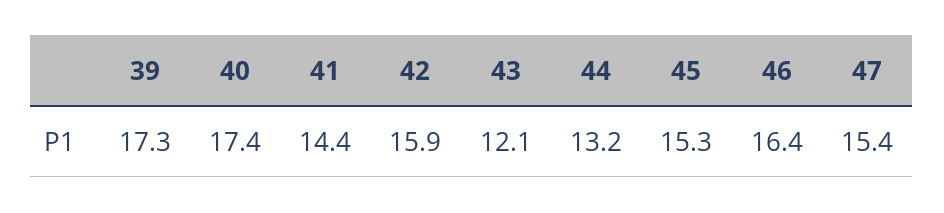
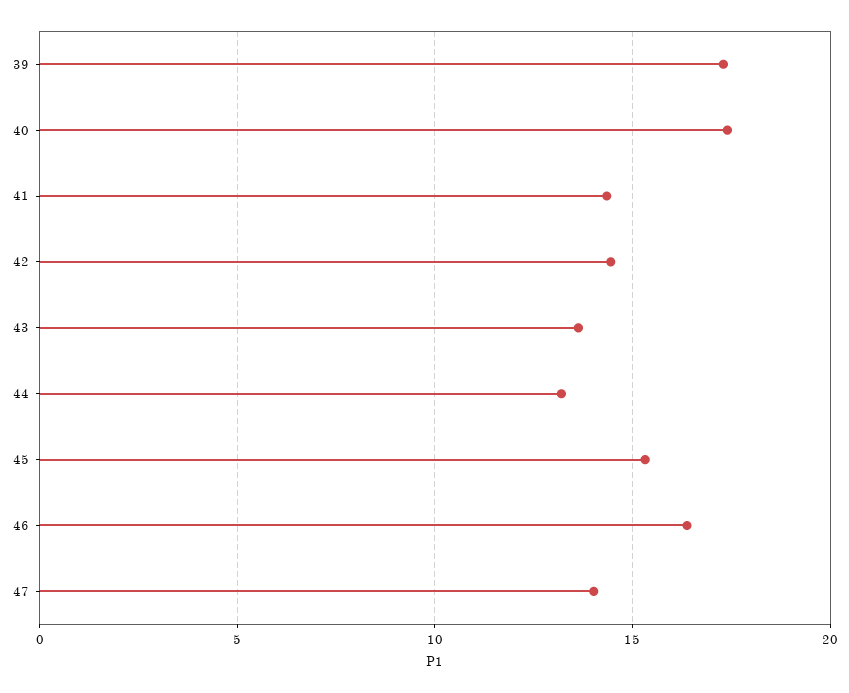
42: 15.9 -> 14.5
43: 12.1 -> 13.5
47: 15.4 -> 14

